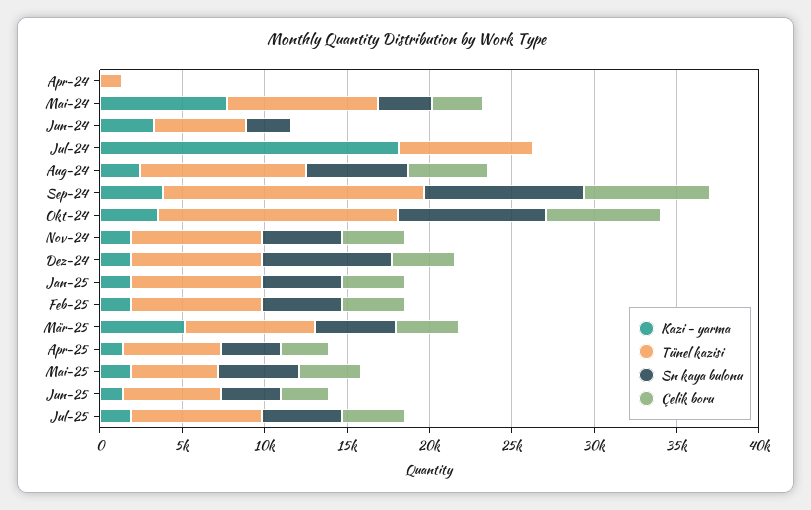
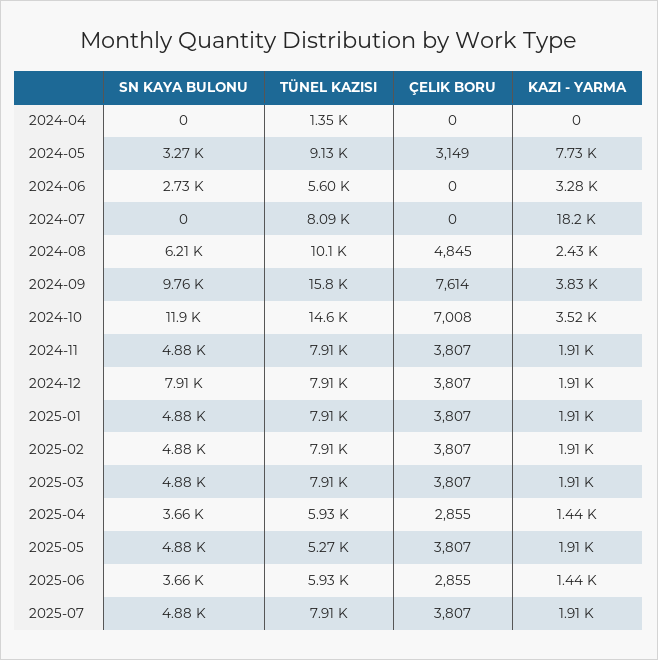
Sn kaya bulonu, Okt-24: 9000 -> 11900
Kazi - yarma, Mär-25: 5000 -> 1910

